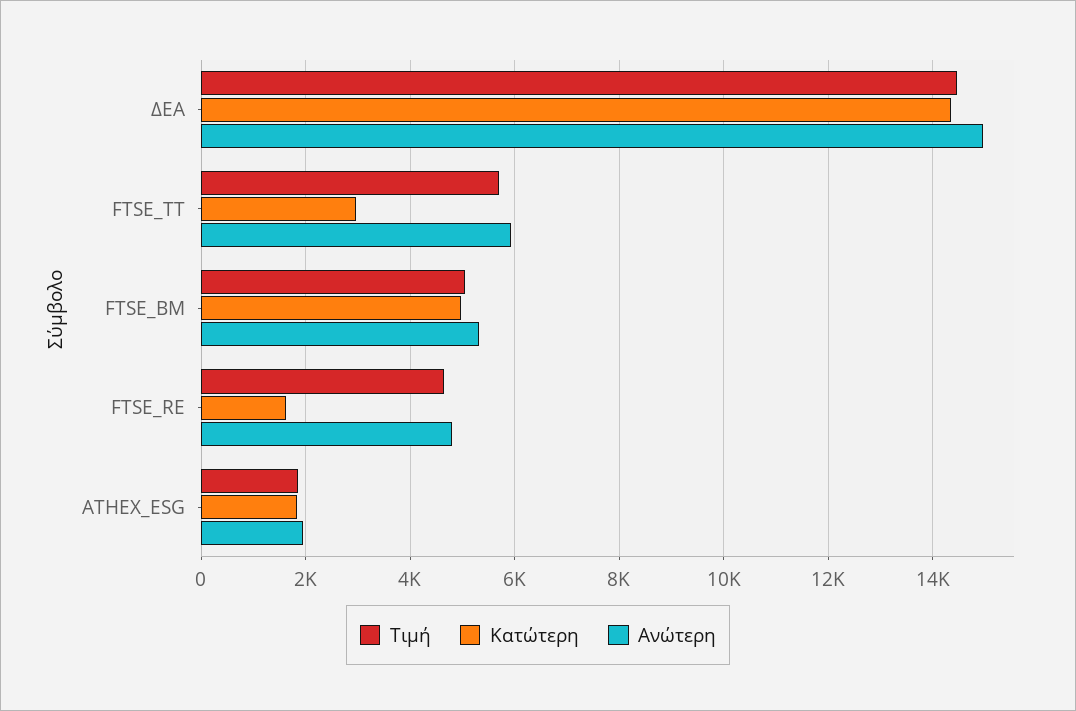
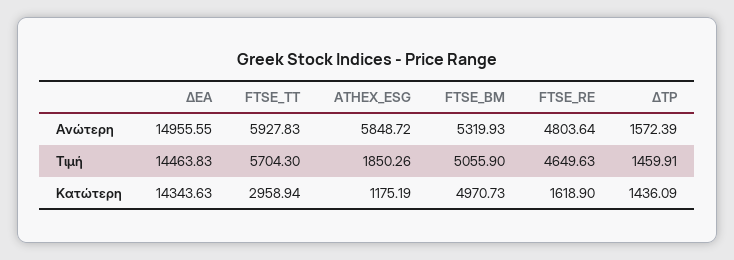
Κατώτερη, ATHEX_ESG: 1800 -> 1175.19
Ανώτερη, ATHEX_ESG: 2000 -> 5848.72
Ανώτερη, ΔΤΡ: none -> 1572.39
Τιμή, ΔΤΡ: none -> 1459.91
Κατώτερη, ΔΤΡ: none -> 1436.09

